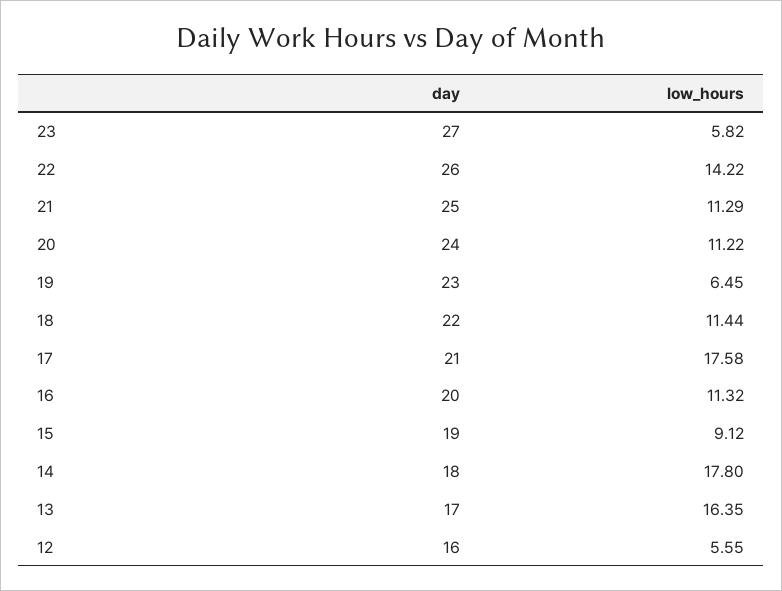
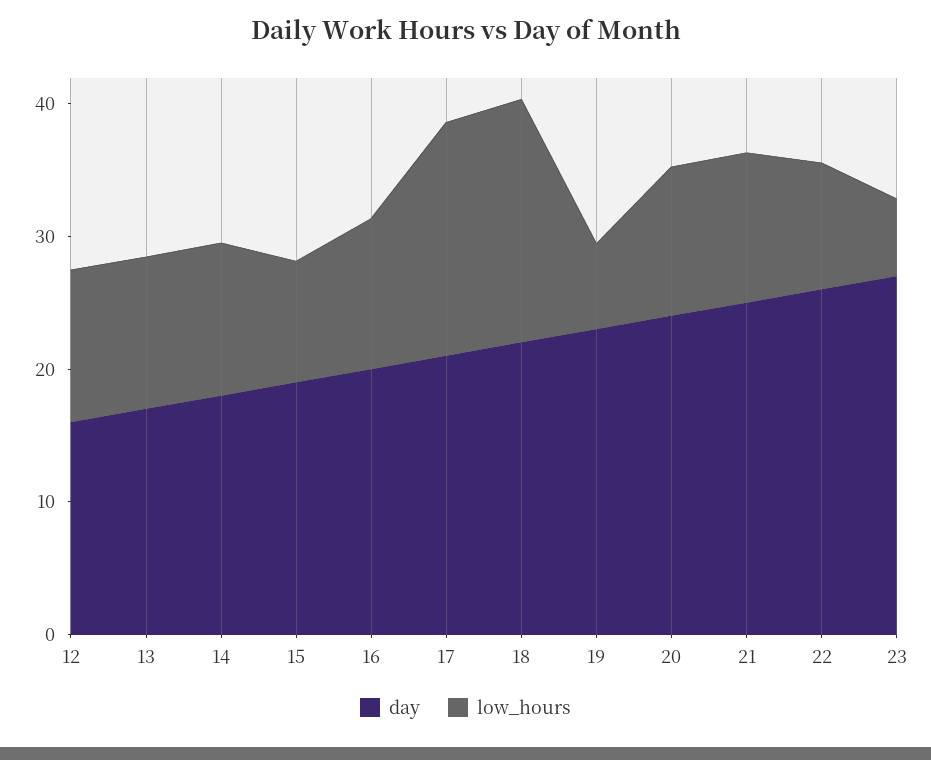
low_hours, 22: 14.22 -> 10
low_hours, 18: 11.44 -> 18
low_hours, 14: 17.8 -> 12
low_hours, 13: 16.35 -> 12
low_hours, 12: 5.55 -> 12

